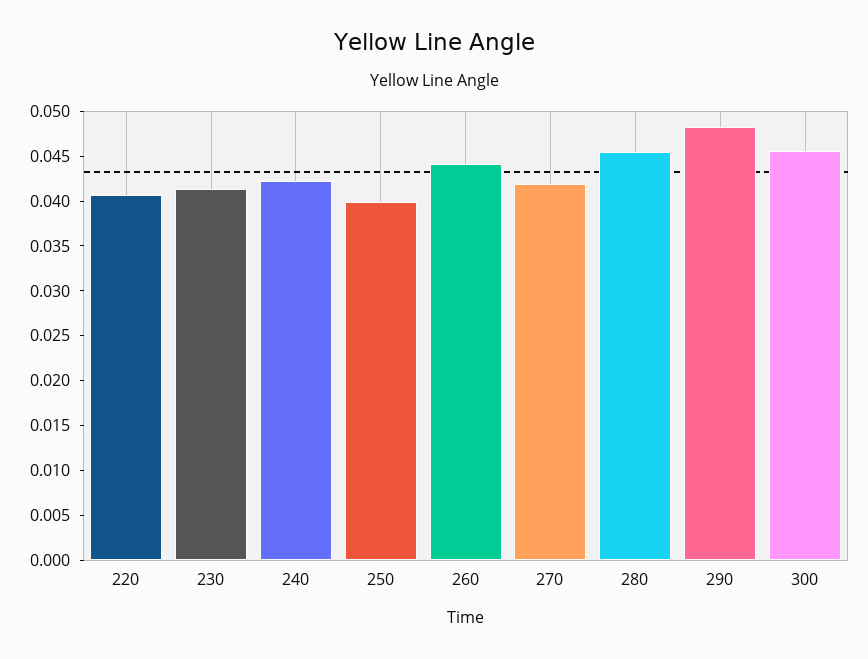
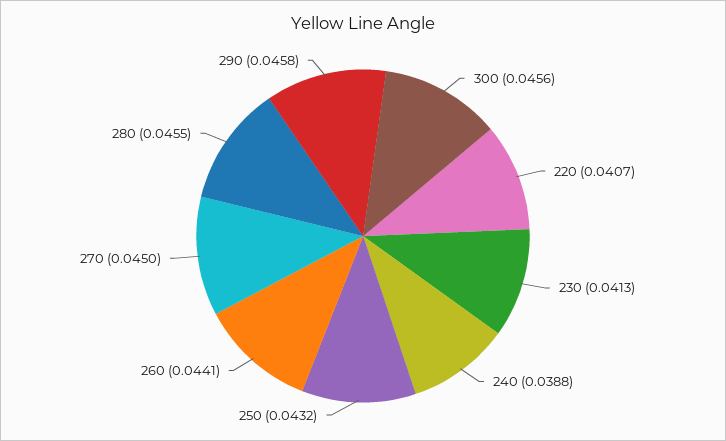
240: 0.042 -> 0.0388
250: 0.04 -> 0.0432
270: 0.042 -> 0.045
290: 0.048 -> 0.0458

